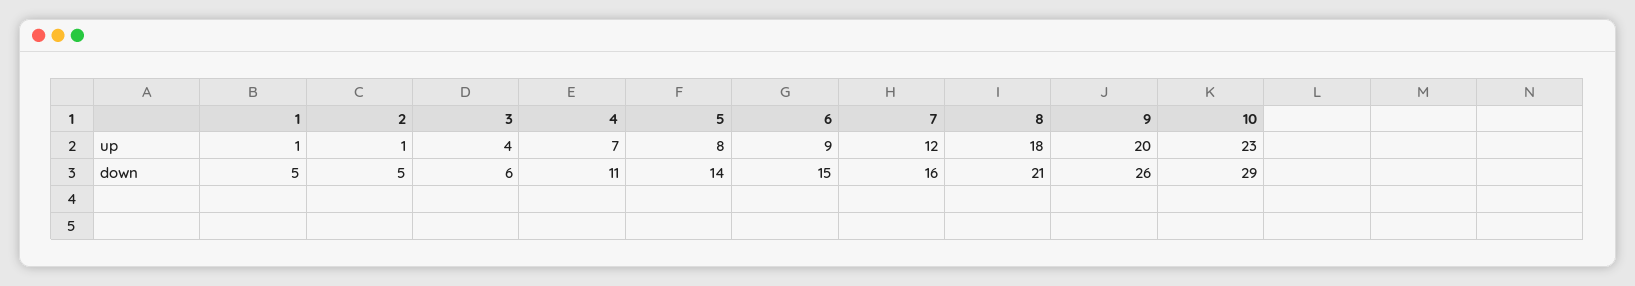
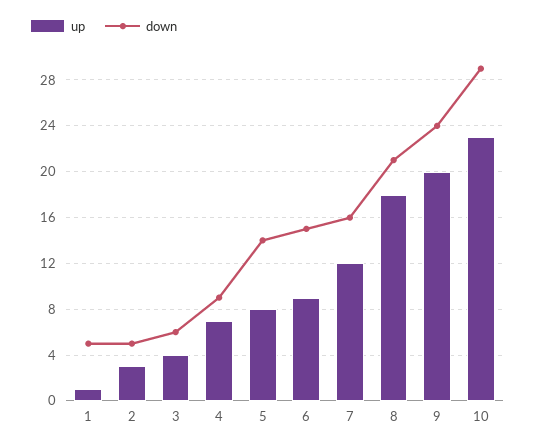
up, 2: 1 -> 3
down, 4: 11 -> 9
down, 9: 26 -> 24

